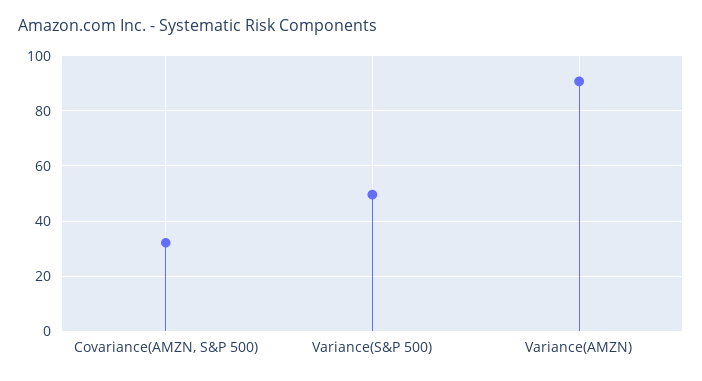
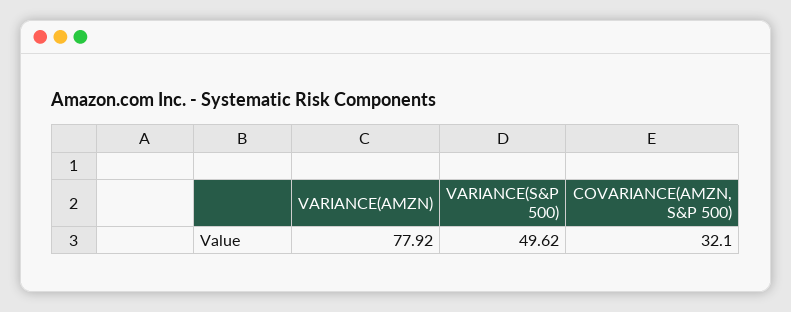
Variance(AMZN): 90 -> 77.92

